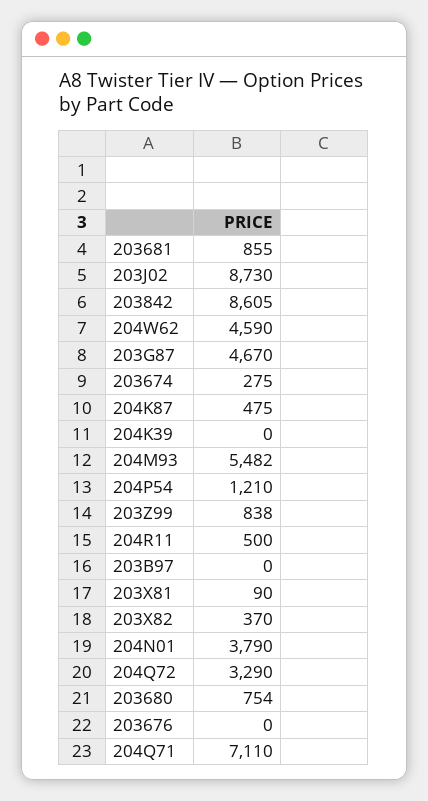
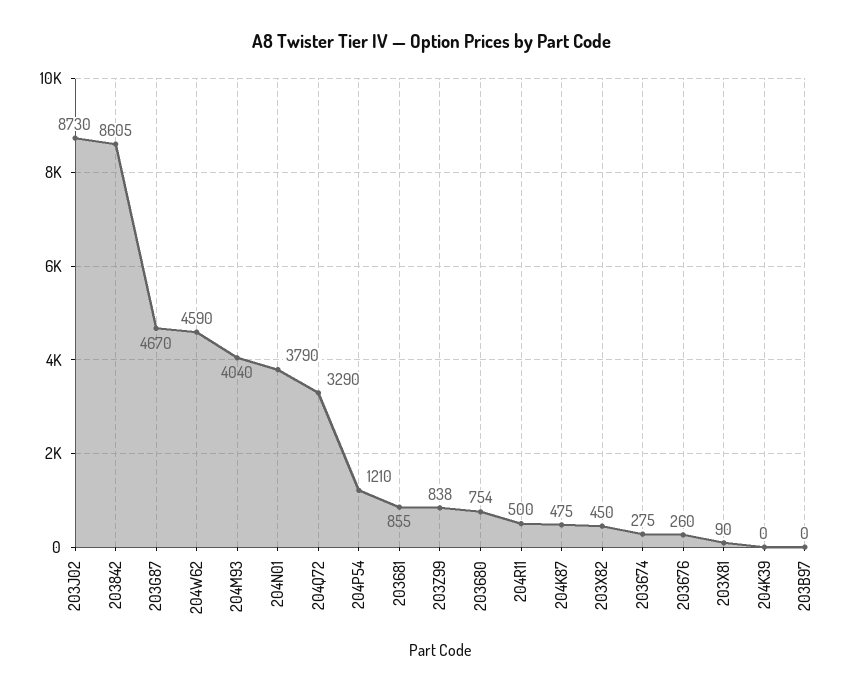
204M93: 5482 -> 4040
203X82: 370 -> 450
203676: 0 -> 260
204Q71: 7110 -> none

